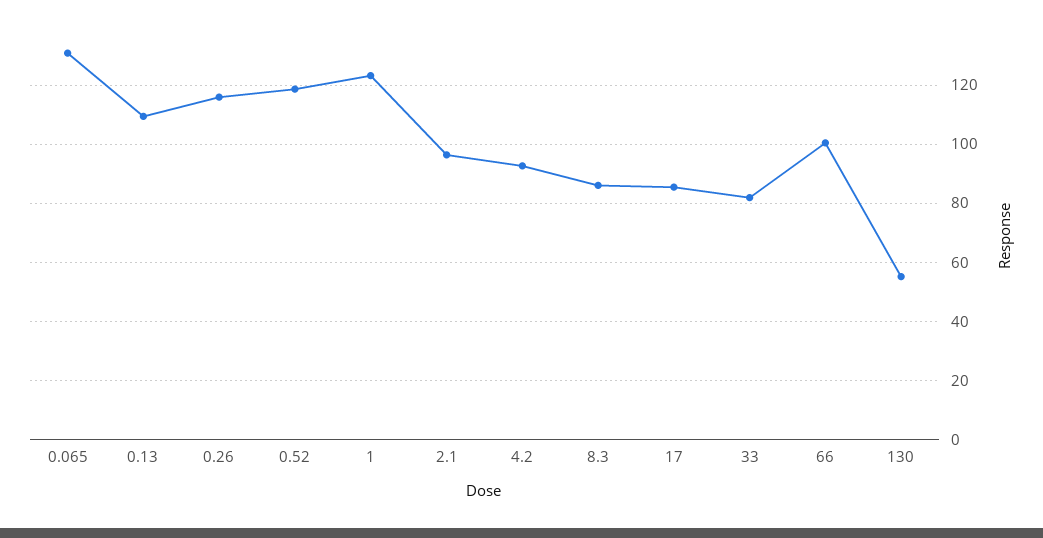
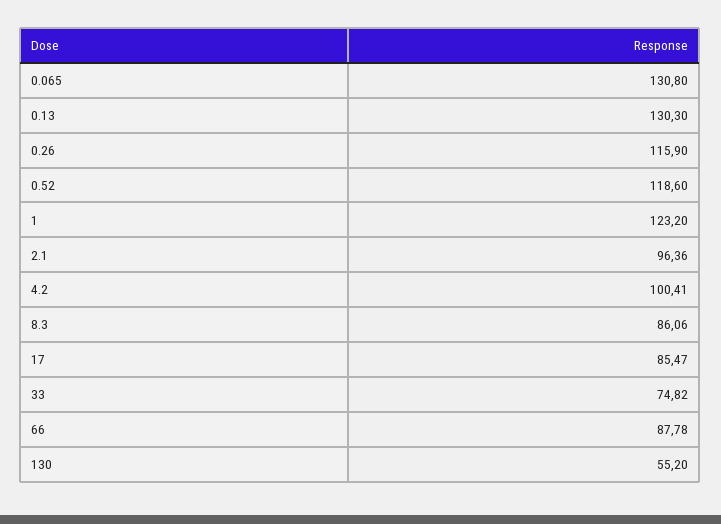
0.13: 110 -> 130.3
4.2: 92.5 -> 100.41
33: 82.5 -> 74.82
66: 100 -> 87.78

